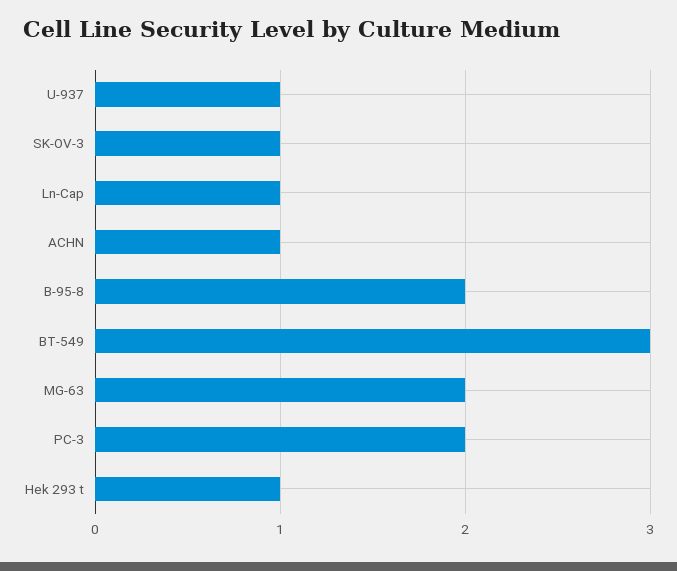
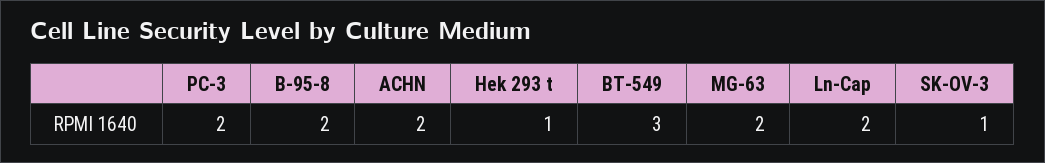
U-937: 1 -> none
Ln-Cap: 1 -> 2
ACHN: 1 -> 2

